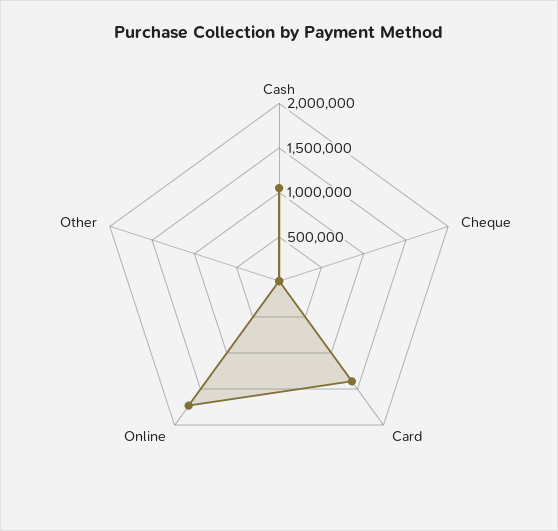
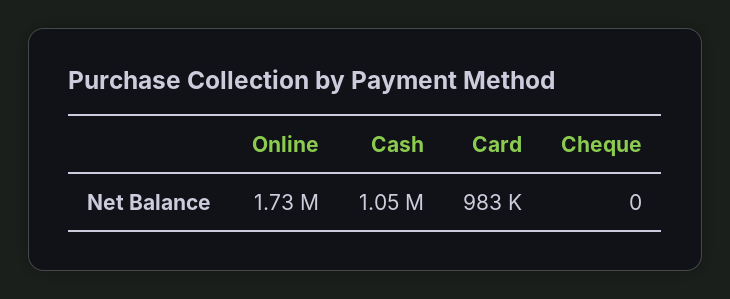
Card: 1400000 -> 983000
Other: 0 -> none

